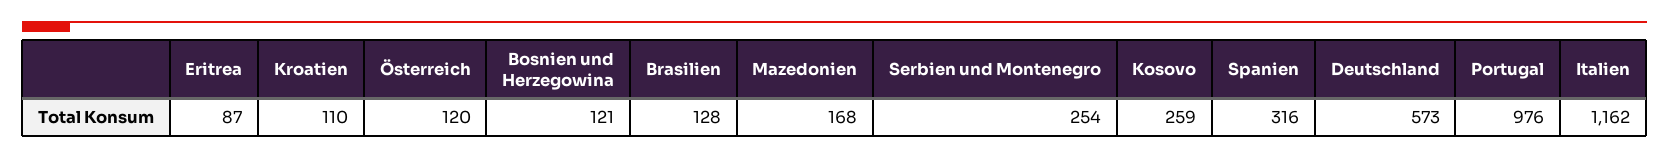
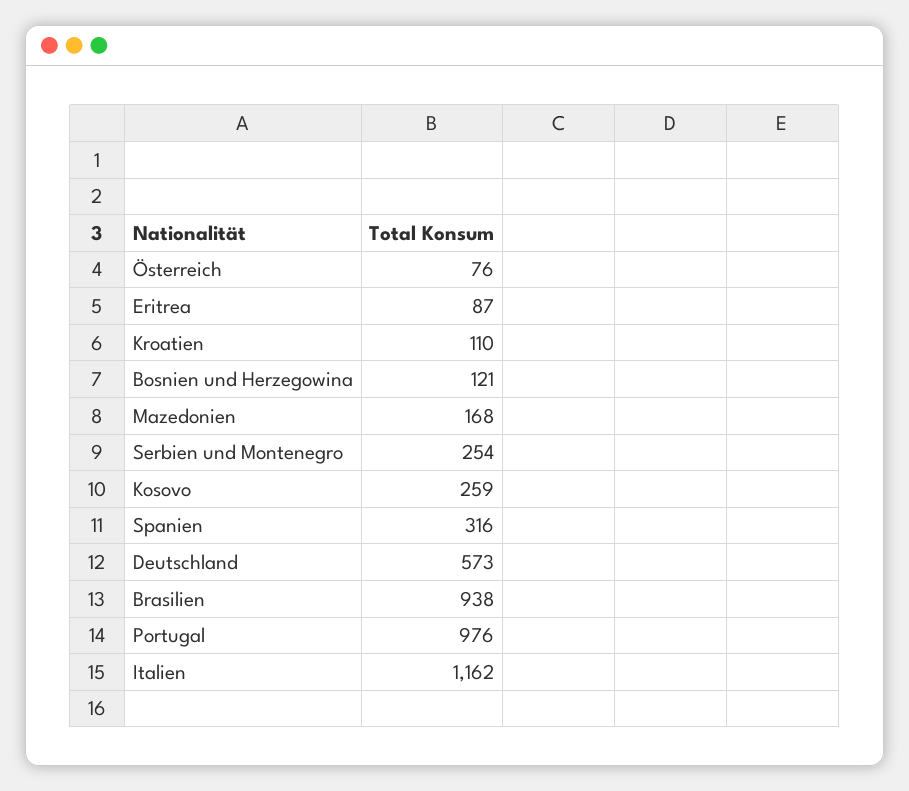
Österreich: 120 -> 76
Brasilien: 128 -> 938

